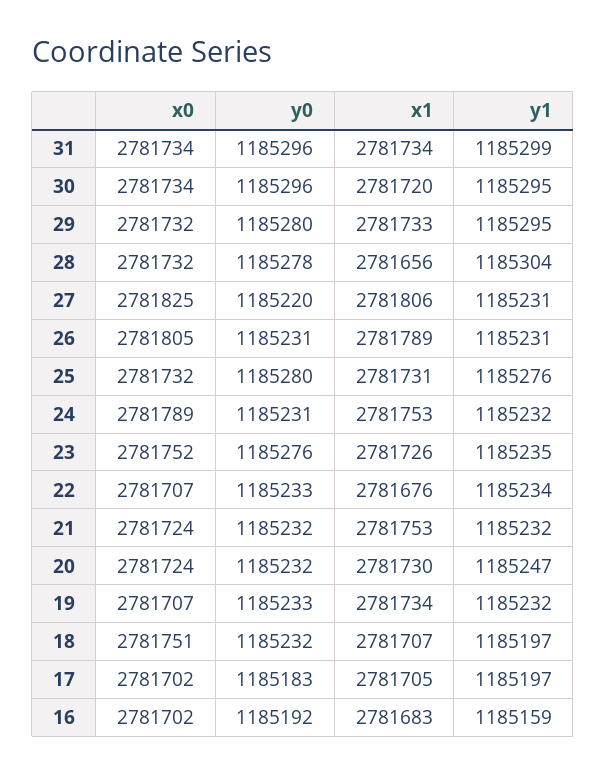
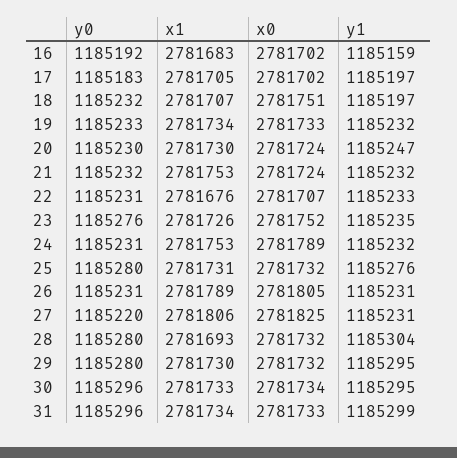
x0, 31: 2781734 -> 2781733
x1, 30: 2781720 -> 2781733
x1, 29: 2781733 -> 2781730
y0, 28: 1185278 -> 1185280
x1, 28: 2781656 -> 2781693
y0, 22: 1185233 -> 1185231
y1, 22: 1185234 -> 1185233
y0, 20: 1185232 -> 1185230
x0, 19: 2781707 -> 2781733

